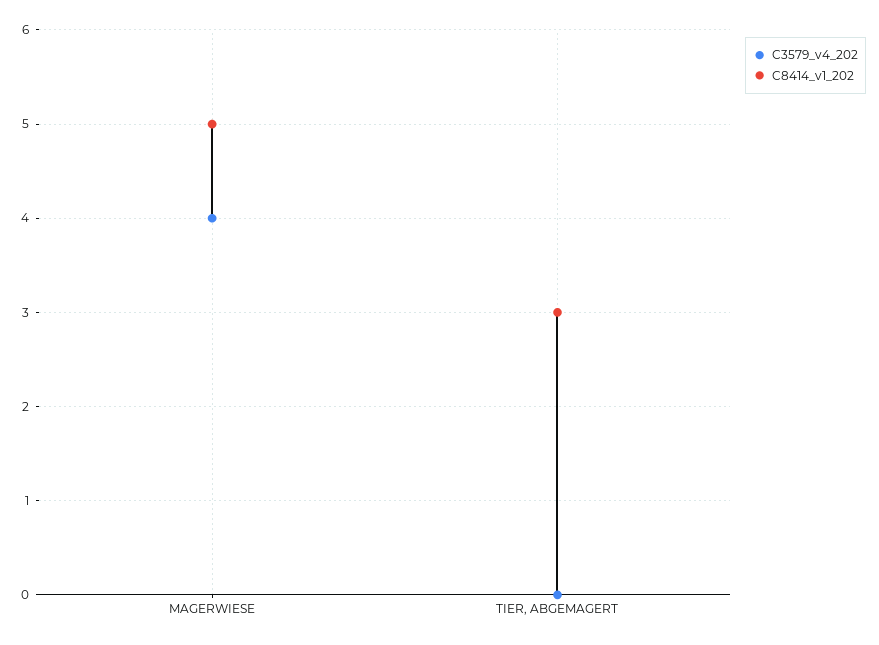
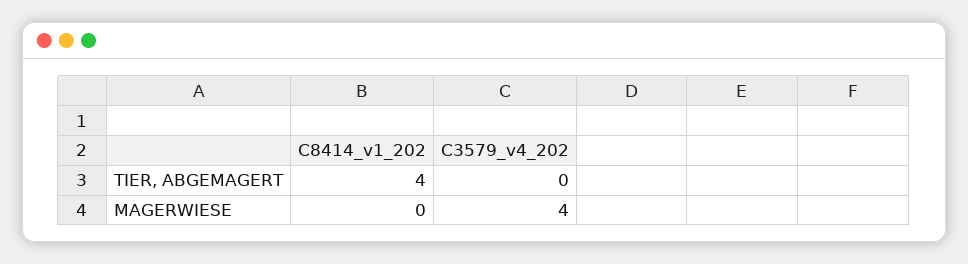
C8414_v1_202, MAGERWIESE: 5 -> 0
C8414_v1_202, TIER, ABGEMAGERT: 3 -> 4

